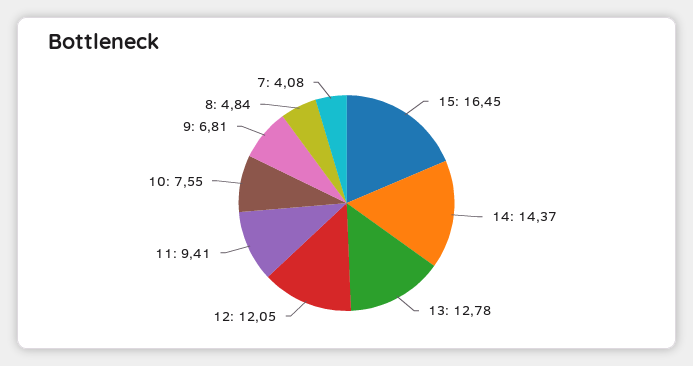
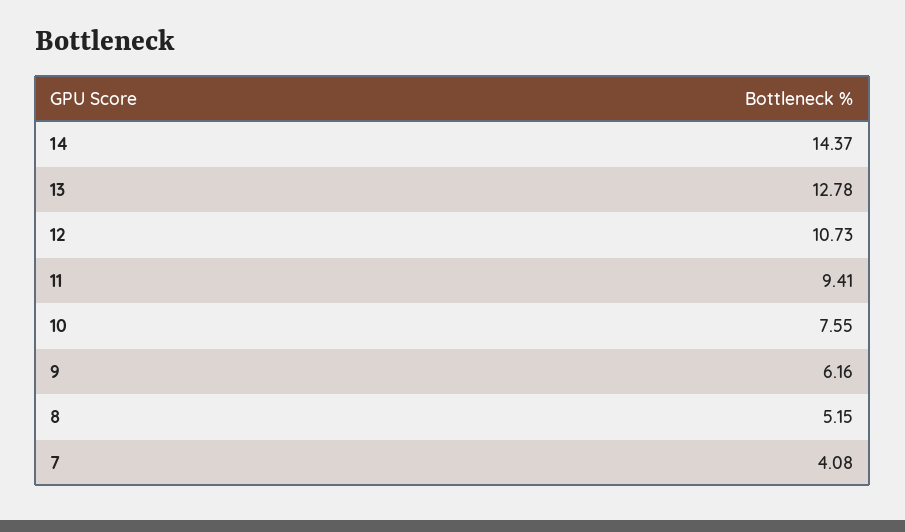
15: 16.45 -> none
12: 12.05 -> 10.73
9: 6.81 -> 6.16
8: 4.84 -> 5.15

